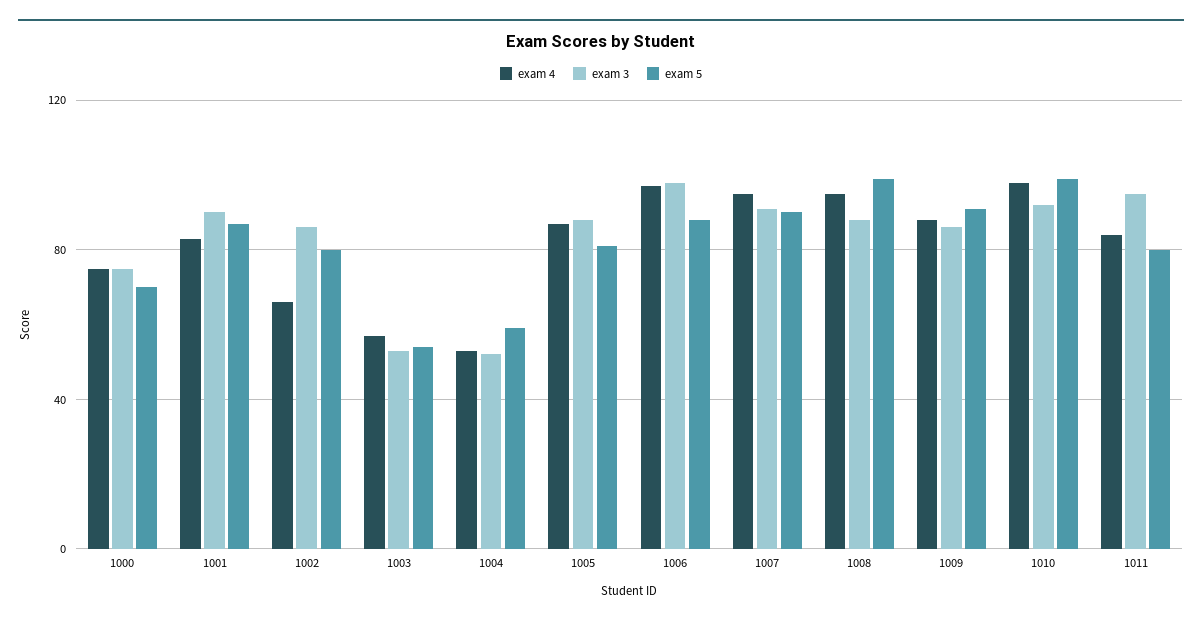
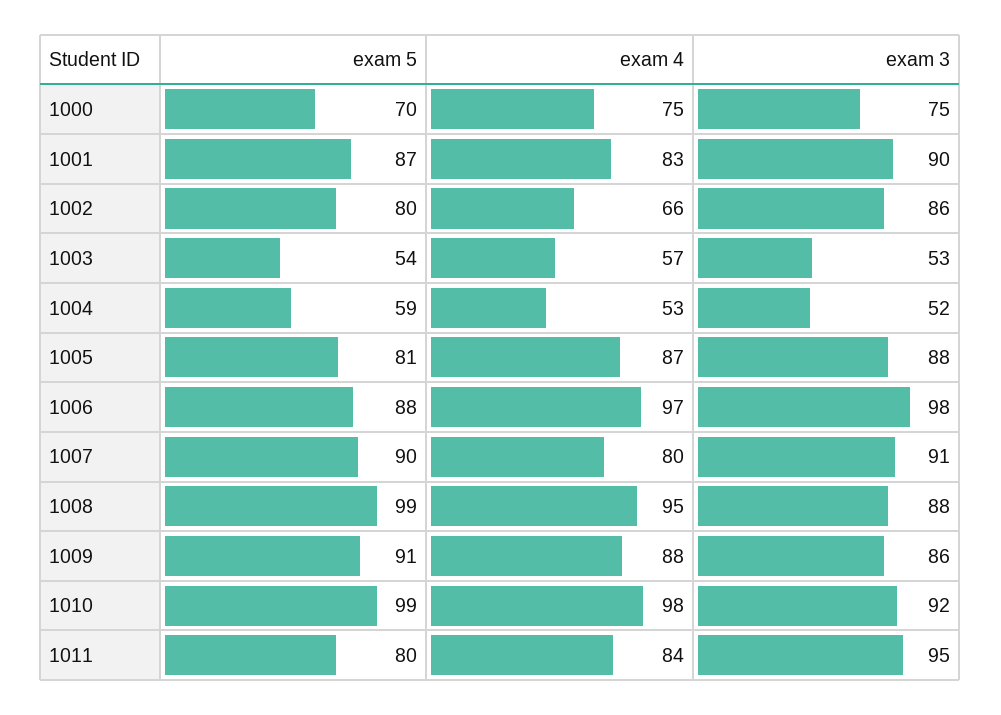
exam 4, 1007: 95 -> 80

